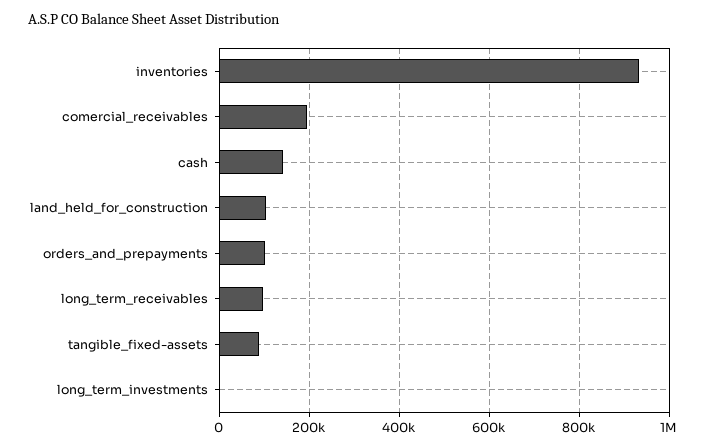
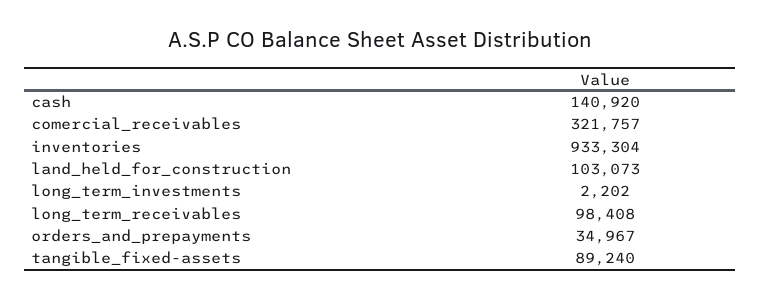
comercial_receivables: 200000 -> 321757
orders_and_prepayments: 100000 -> 34967

